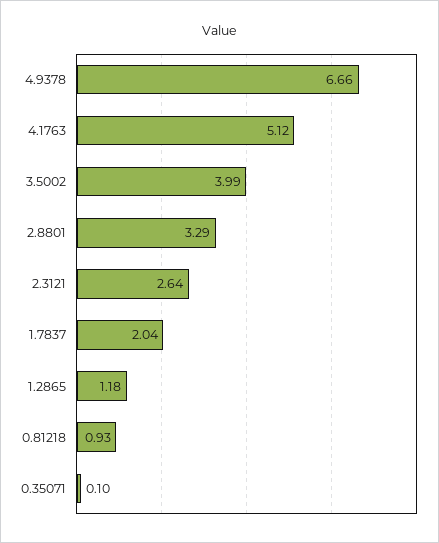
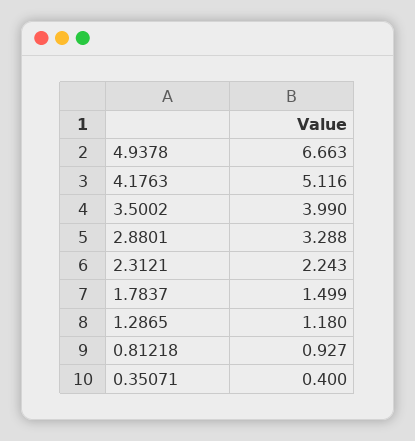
2.3121: 2.64 -> 2.243
1.7837: 2.04 -> 1.499
0.35071: 0.1 -> 0.4

